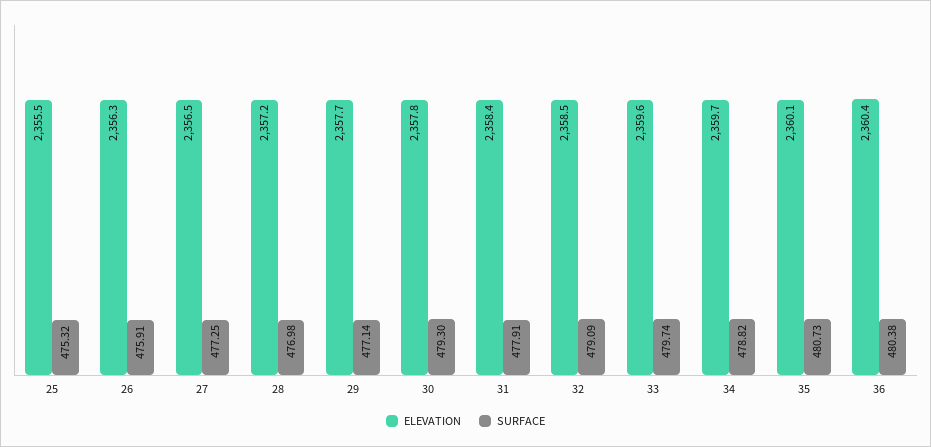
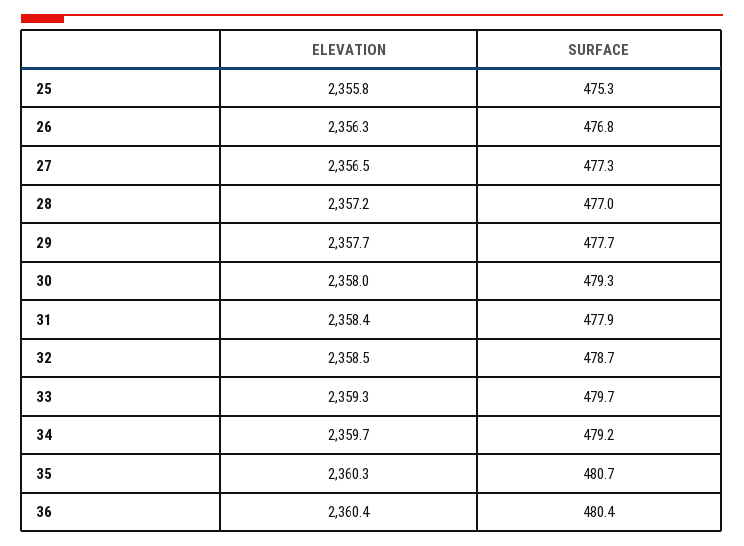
ELEVATION, 25: 2355.5 -> 2355.8
SURFACE, 26: 475.91 -> 476.8
SURFACE, 29: 477.14 -> 477.7
ELEVATION, 30: 2357.8 -> 2358
SURFACE, 32: 479.09 -> 478.7
ELEVATION, 33: 2359.6 -> 2359.3
SURFACE, 34: 478.82 -> 479.2
ELEVATION, 35: 2360.1 -> 2360.3

